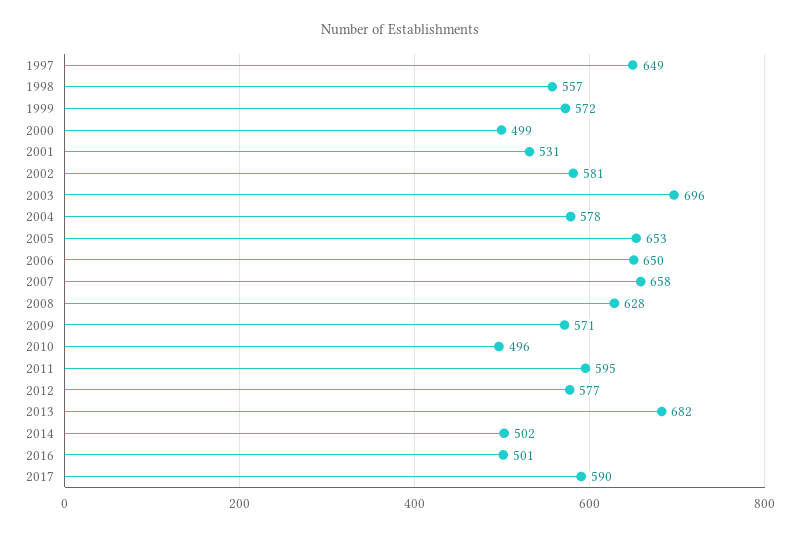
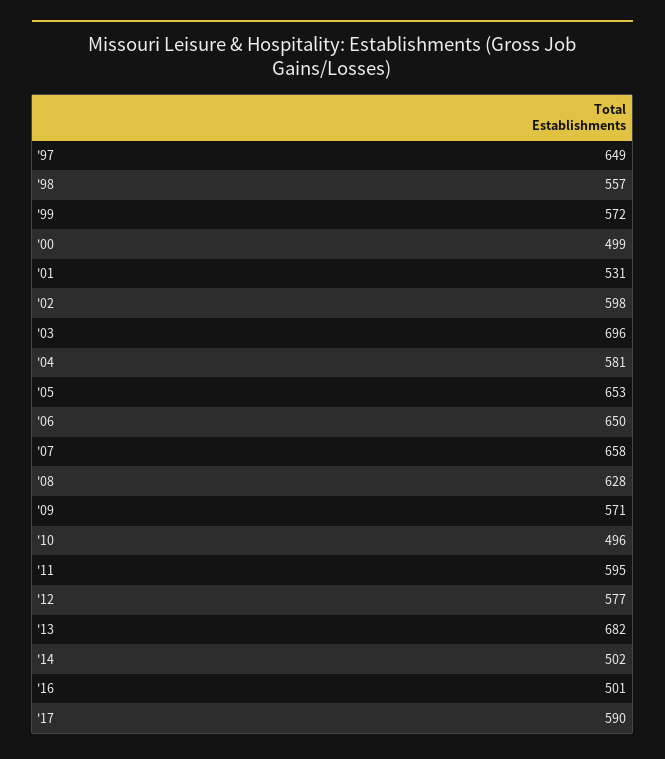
2002: 581 -> 598
2004: 578 -> 581

